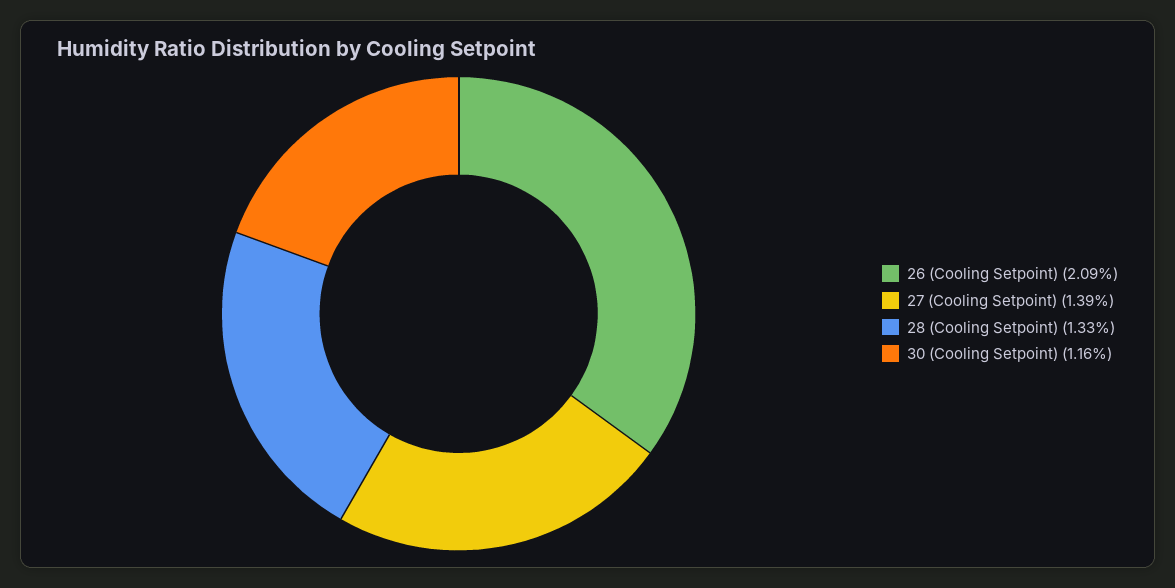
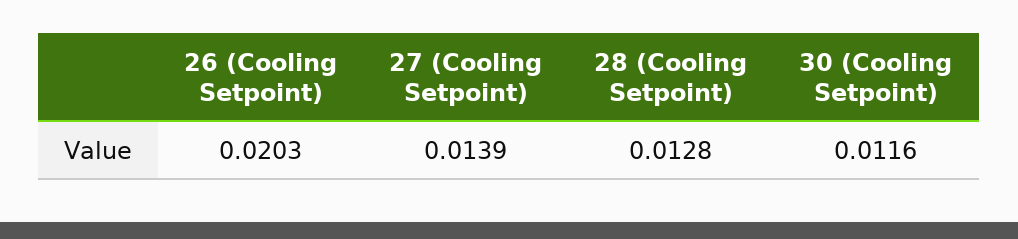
26 (Cooling Setpoint): 0.0209 -> 0.0203
28 (Cooling Setpoint): 0.0133 -> 0.0128

